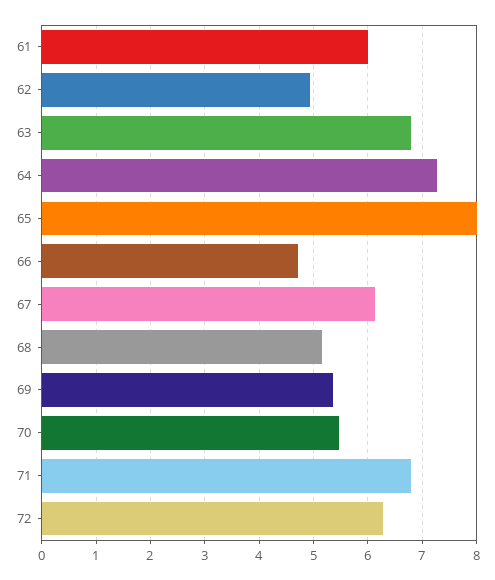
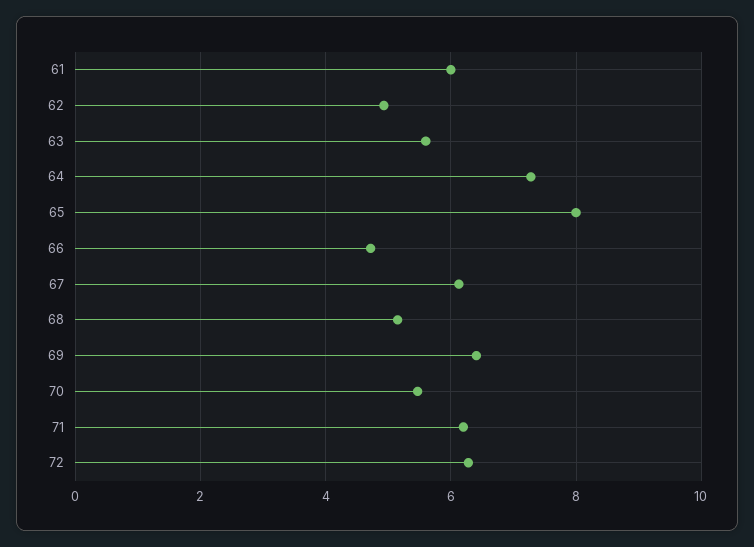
63: 6.8 -> 5.6
69: 5.4 -> 6.4
71: 6.8 -> 6.2

